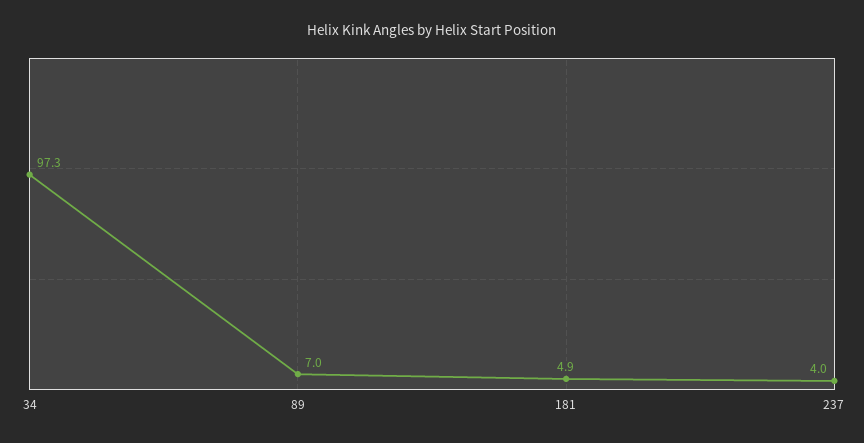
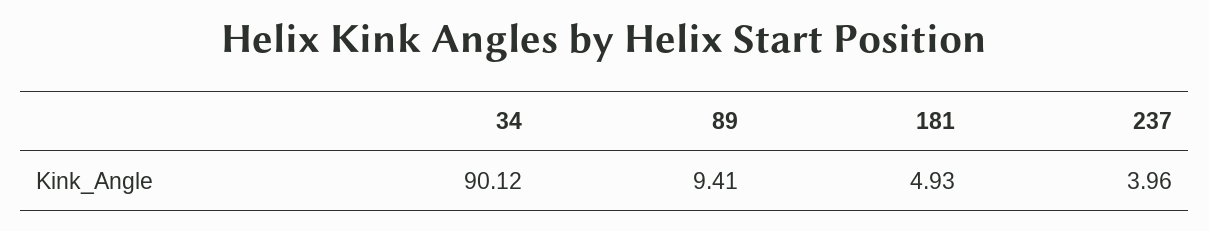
34: 97.3 -> 90.12
89: 7 -> 9.41

